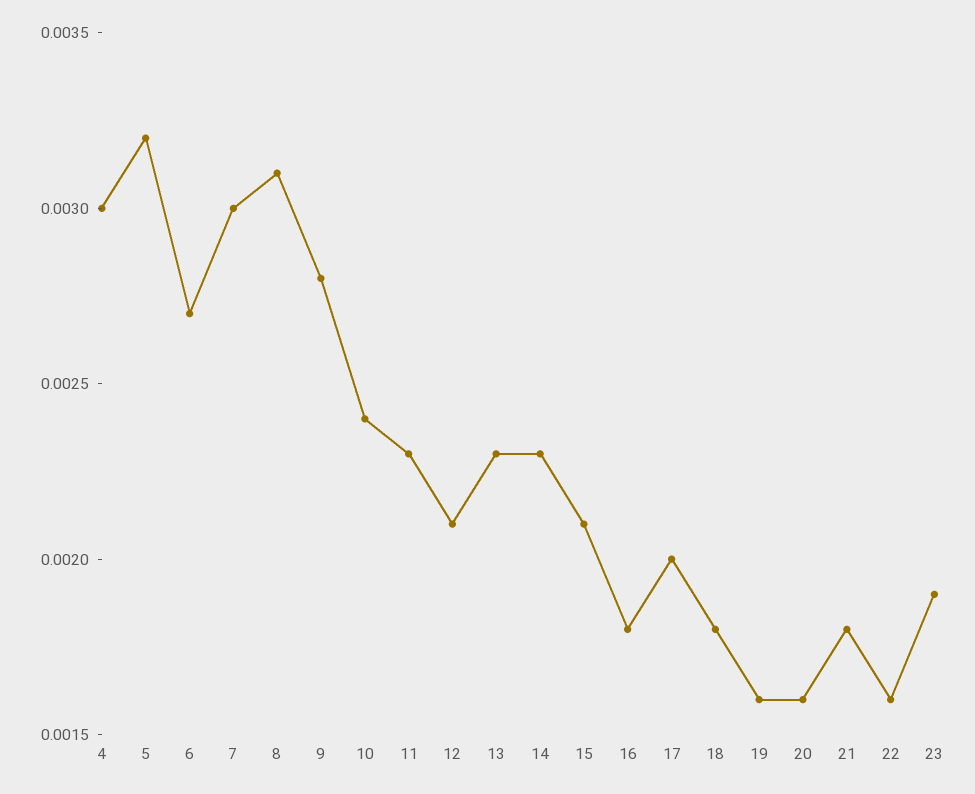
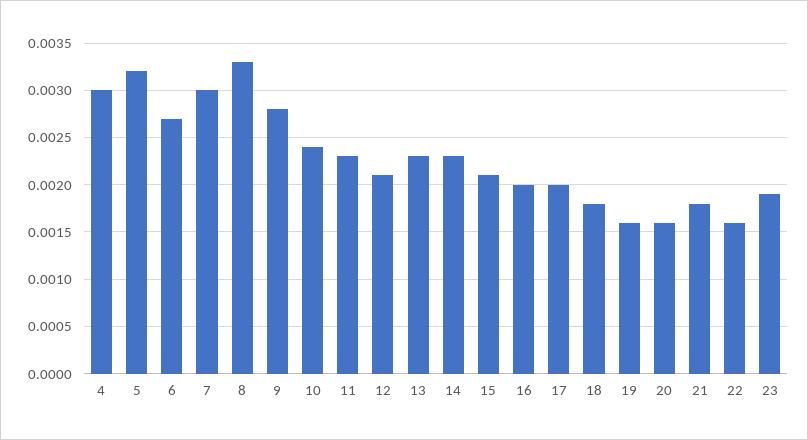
8: 0.0031 -> 0.0033
16: 0.0018 -> 0.002

